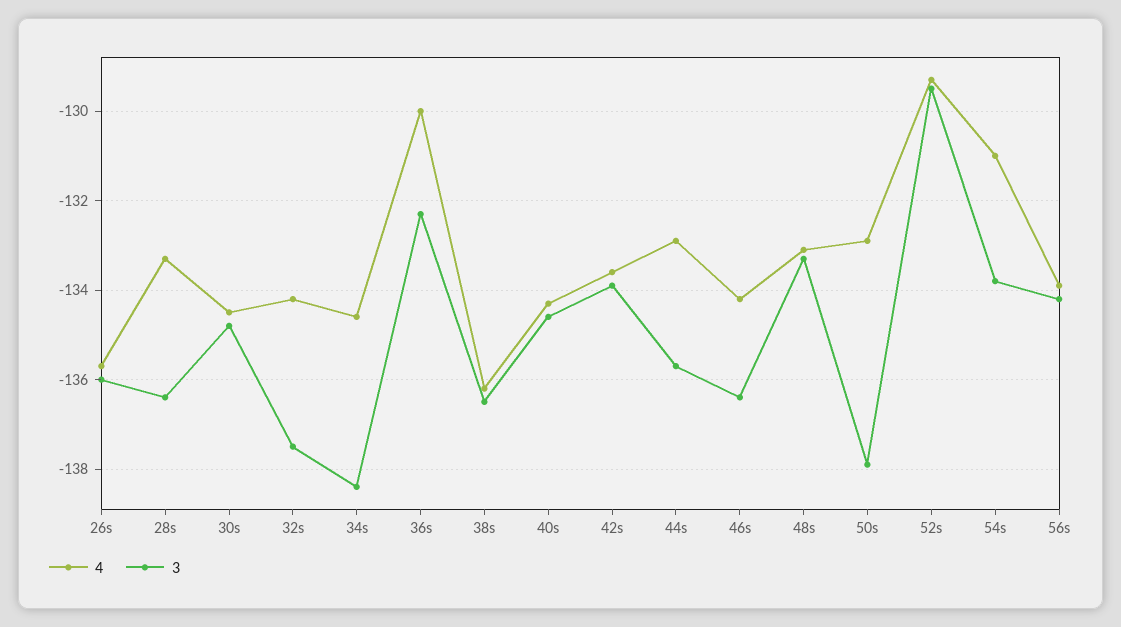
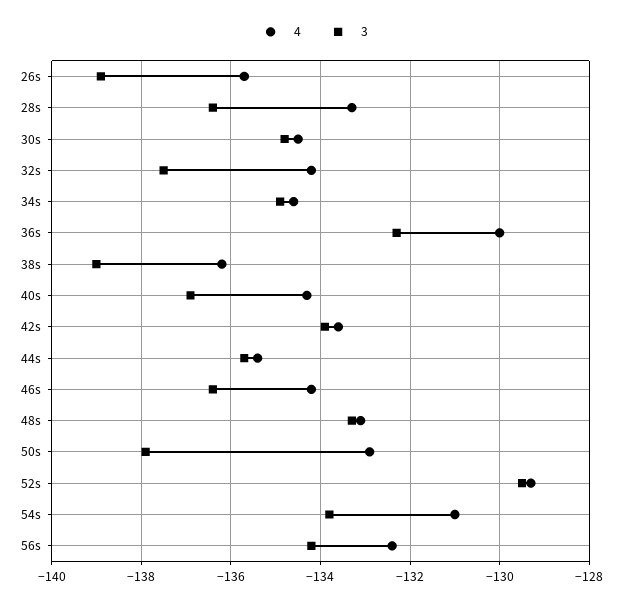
3, 26s: -136 -> -139
3, 34s: -138.5 -> -135
3, 38s: -136.5 -> -139
3, 40s: -134.5 -> -137
4, 44s: -133 -> -135.5
4, 56s: -134 -> -132.5

